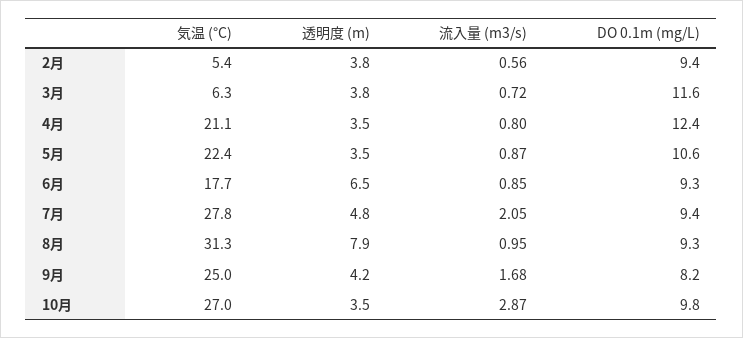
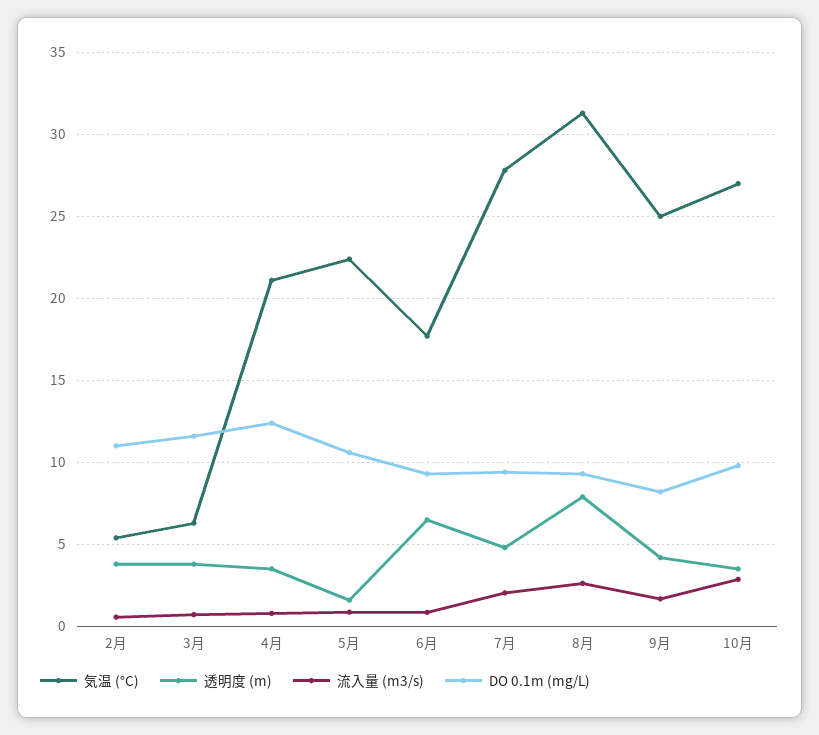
DO 0.1m (mg/L), 2月: 9.4 -> 11
透明度 (m), 5月: 3.5 -> 1.5
流入量 (m3/s), 8月: 0.95 -> 2.5

